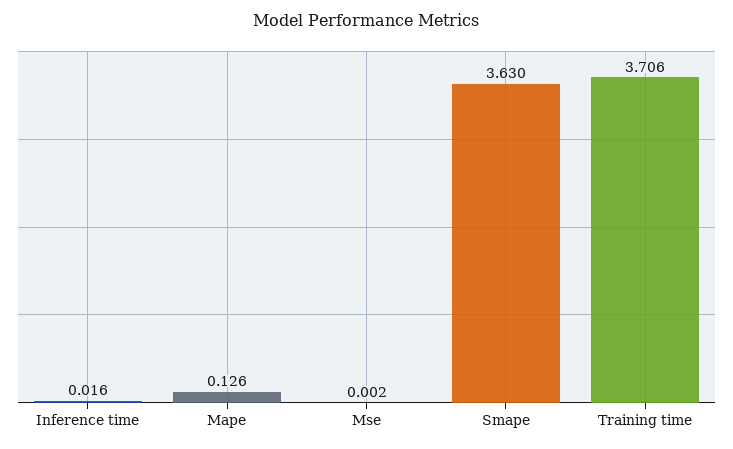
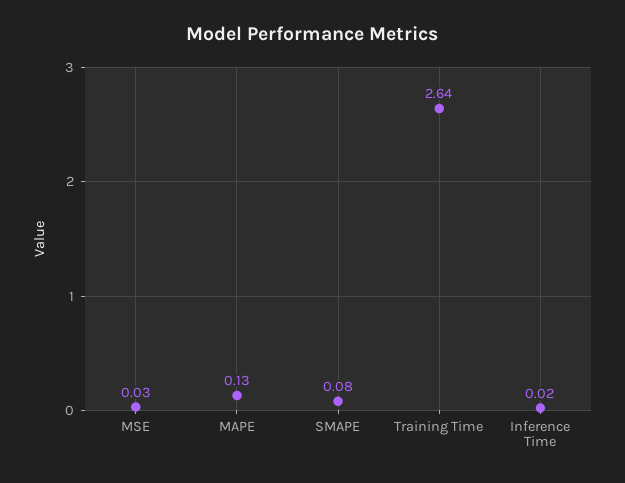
Mse: 0.002 -> 0.03
Smape: 3.63 -> 0.08
Training time: 3.706 -> 2.64

